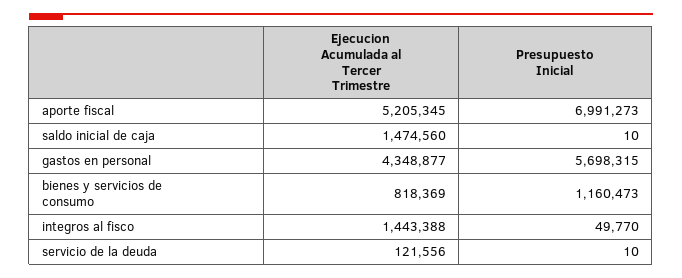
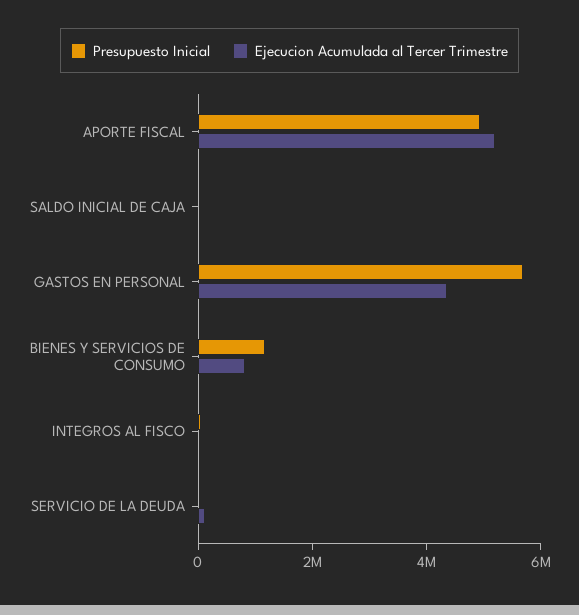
Presupuesto Inicial, aporte fiscal: 6991273 -> 5000000
Ejecucion Acumulada al Tercer Trimestre, saldo inicial de caja: 1474560 -> 0
Ejecucion Acumulada al Tercer Trimestre, integros al fisco: 1443388 -> 0

